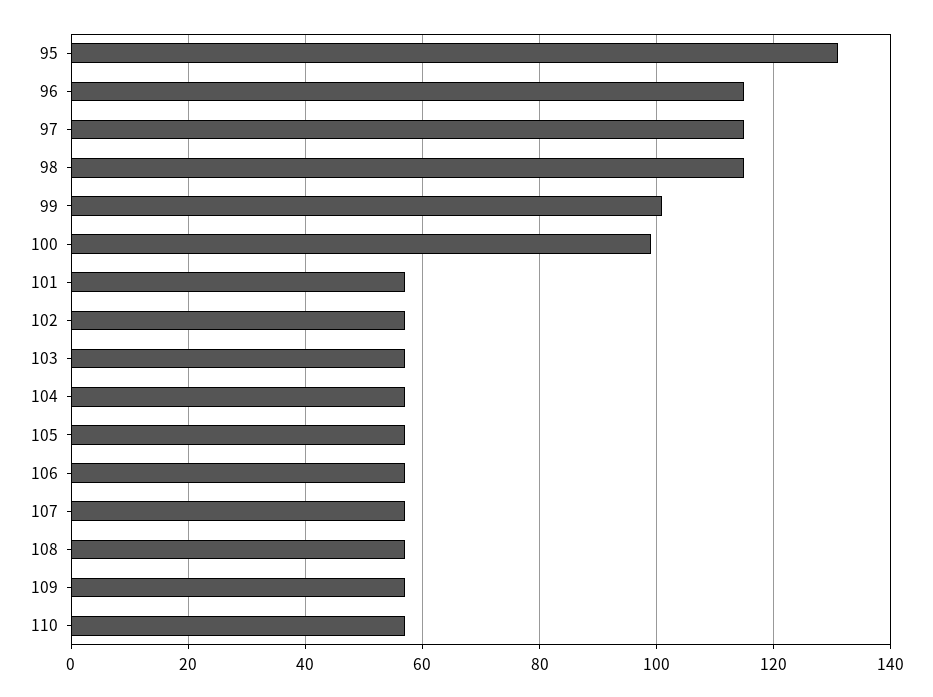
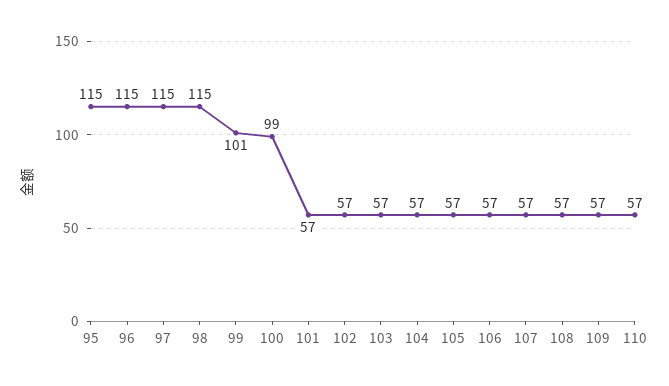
95: 130 -> 115

